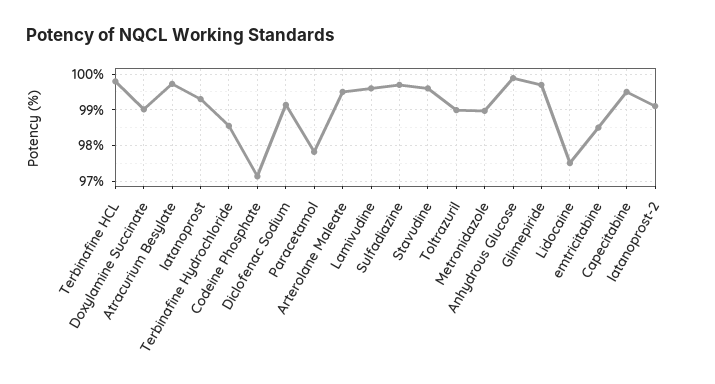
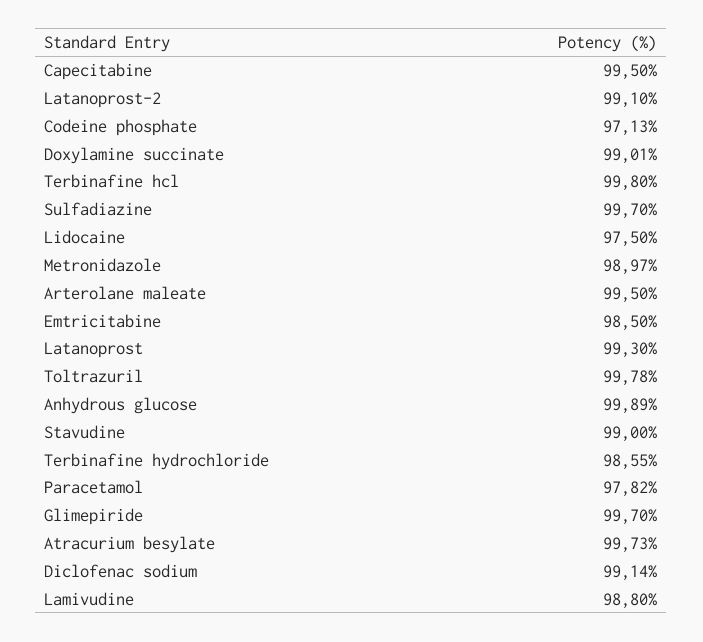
Lamivudine: 99.6 -> 98.8
Stavudine: 99.6 -> 99
Toltrazuril: 99 -> 99.78

